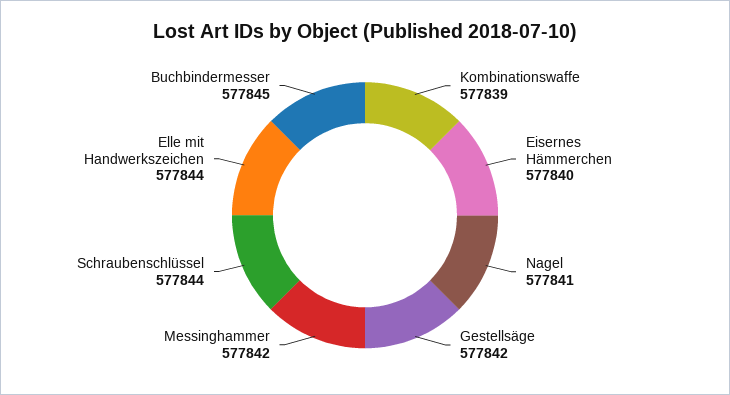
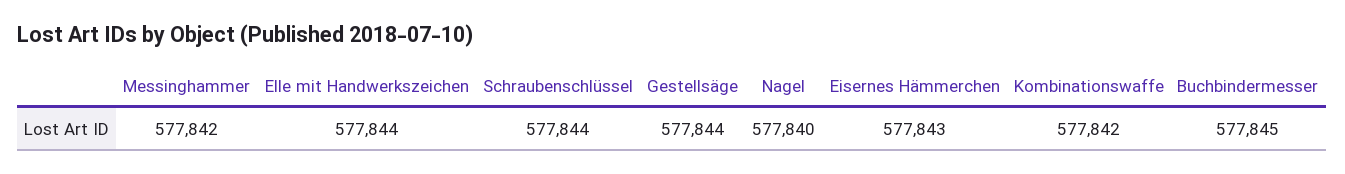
Kombinationswaffe: 577839 -> 577842
Eisernes Hämmerchen: 577840 -> 577843
Nagel: 577841 -> 577840
Gestellsäge: 577842 -> 577844

